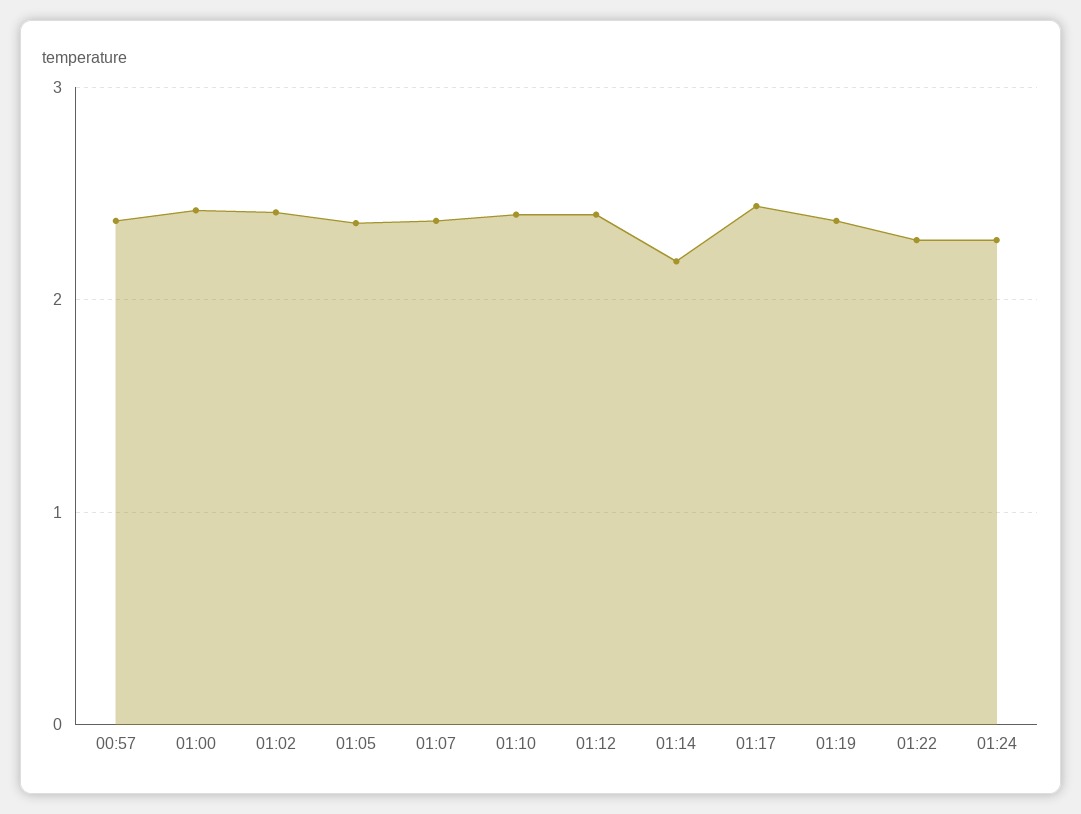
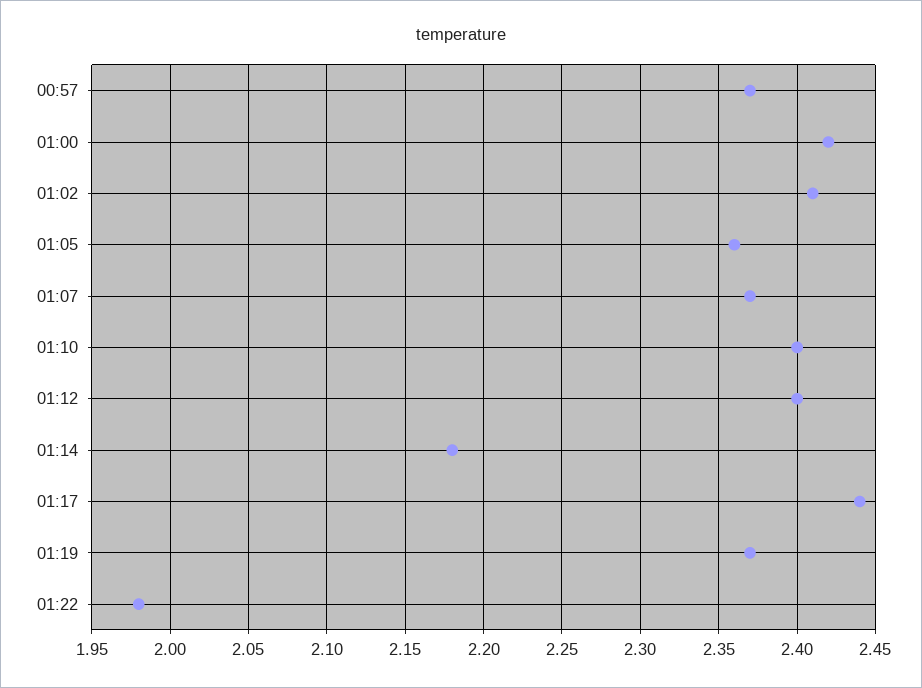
01:22: 2.3 -> 1.98
01:24: 2.3 -> none

